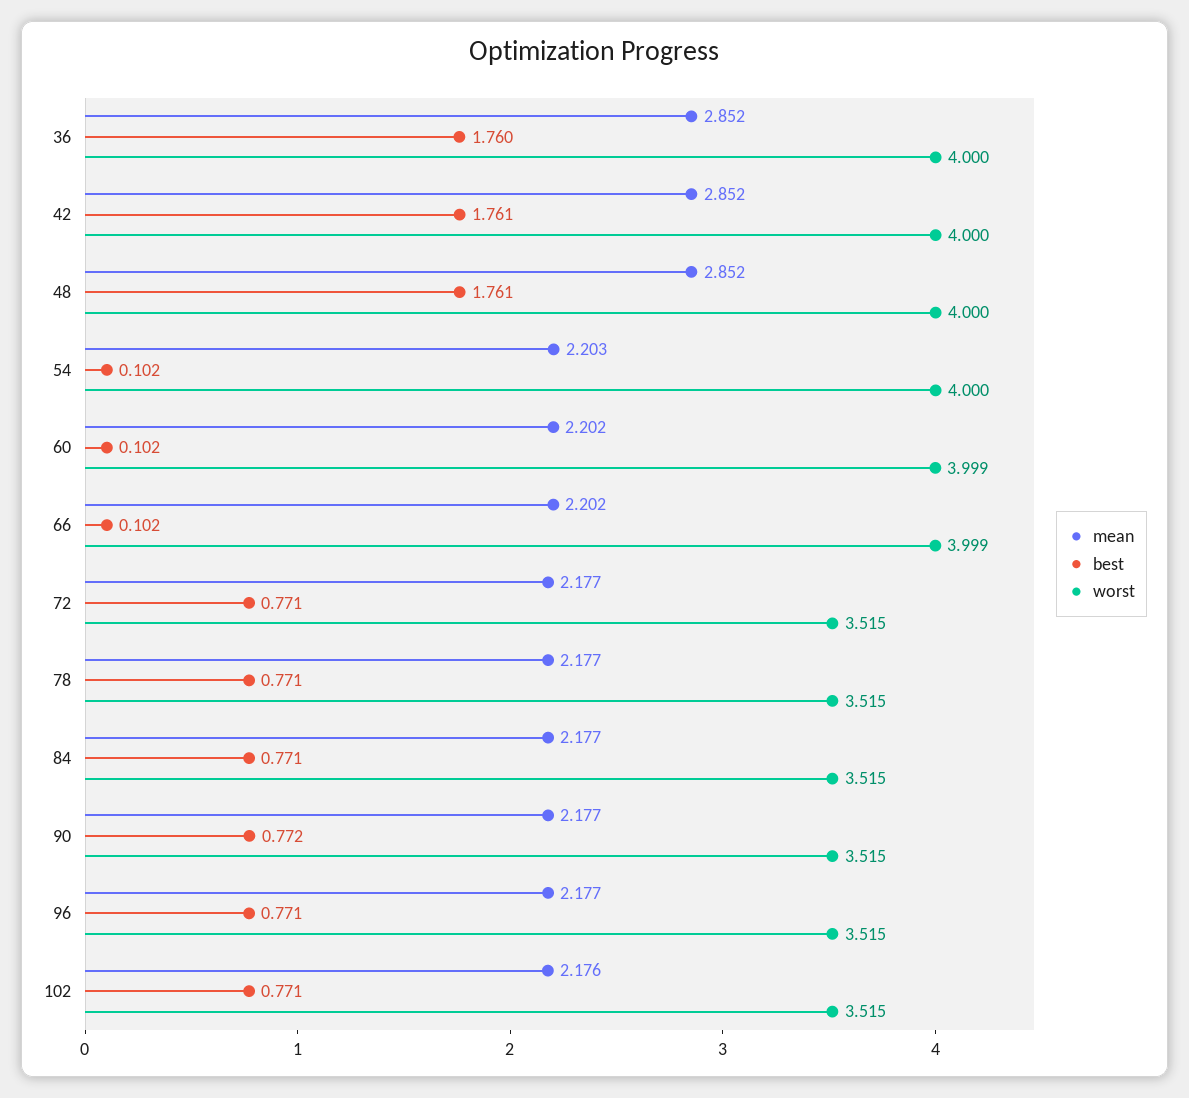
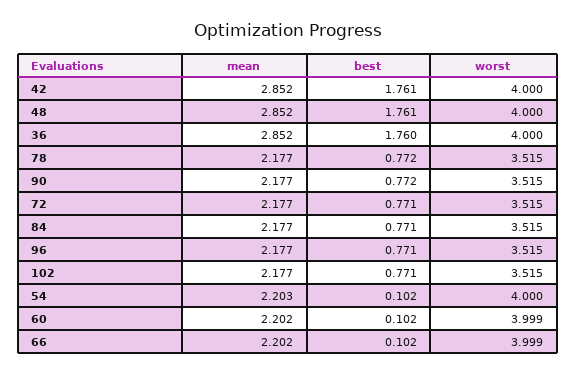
best, 78: 0.771 -> 0.772
mean, 102: 2.176 -> 2.177

